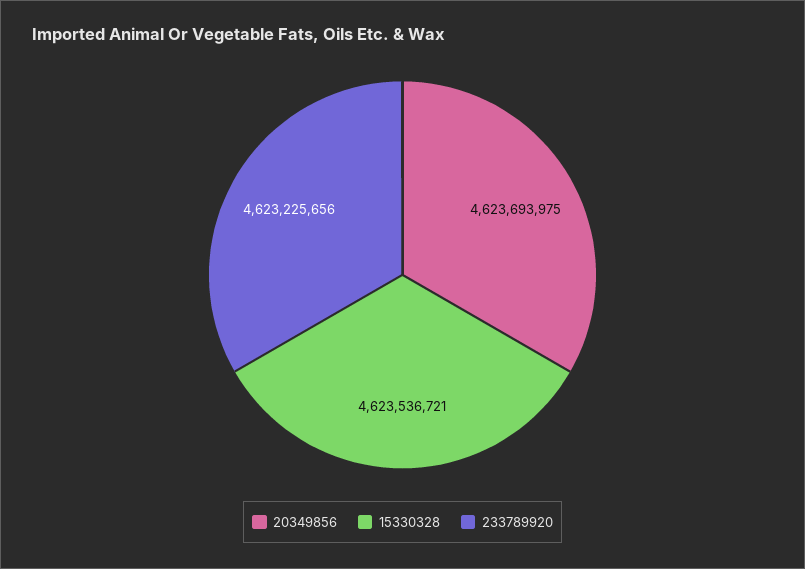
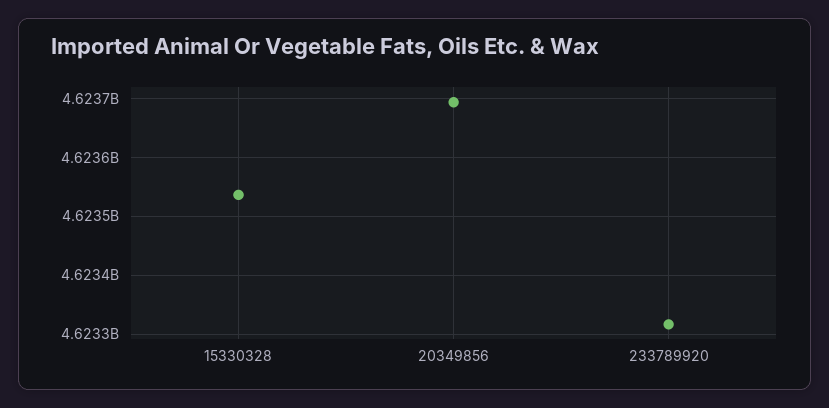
233789920: 4623225656 -> 4623320000

